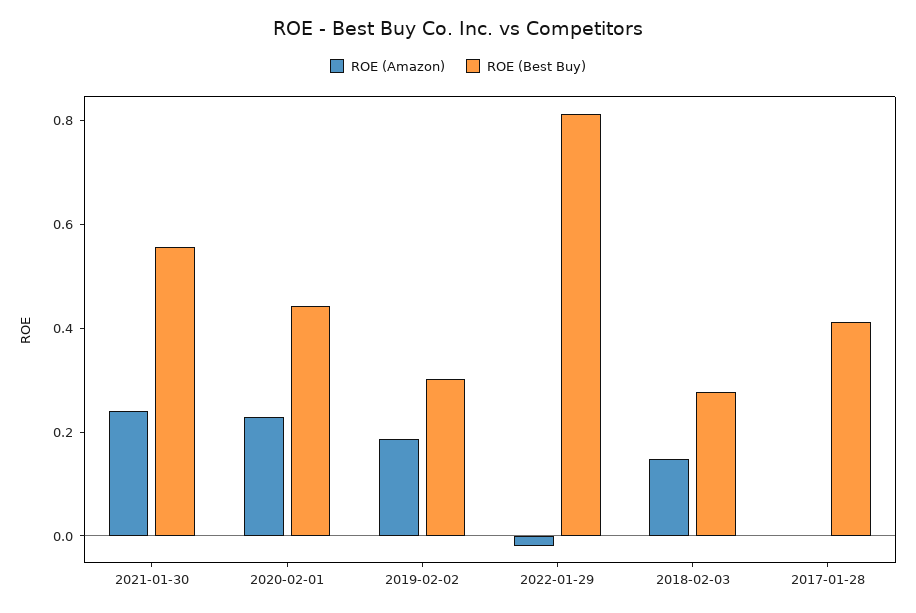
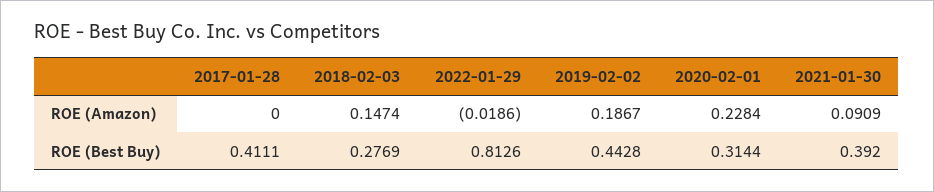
ROE (Amazon), 2021-01-30: 0.25 -> 0.0909
ROE (Best Buy), 2021-01-30: 0.55 -> 0.392
ROE (Best Buy), 2020-02-01: 0.45 -> 0.3144
ROE (Best Buy), 2019-02-02: 0.3 -> 0.4428

